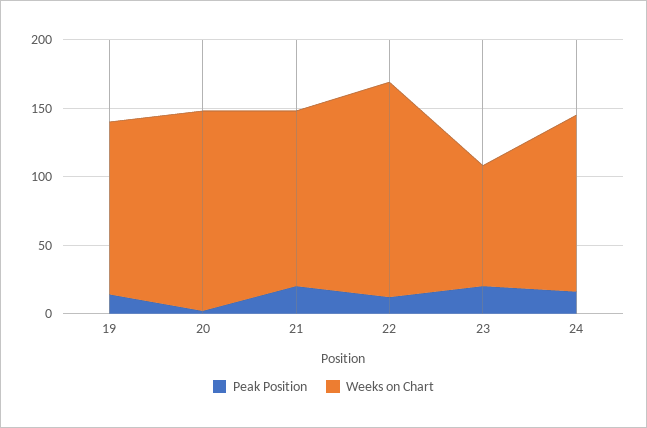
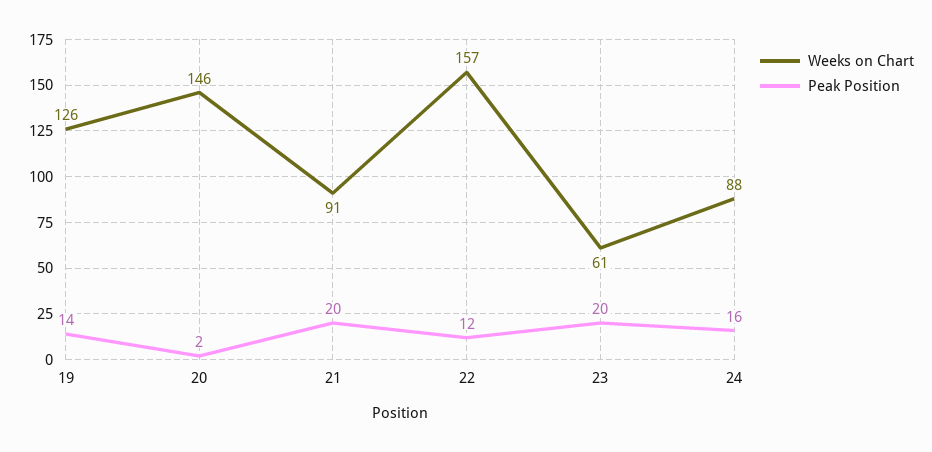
Weeks on Chart, 21: 130 -> 91
Weeks on Chart, 23: 90 -> 61
Weeks on Chart, 24: 130 -> 88

